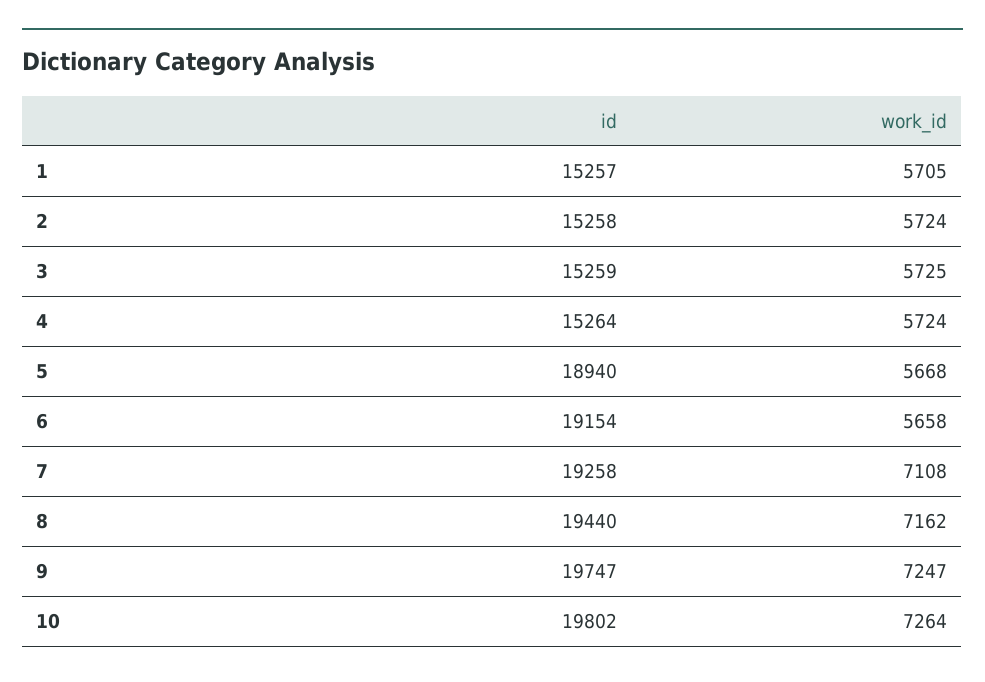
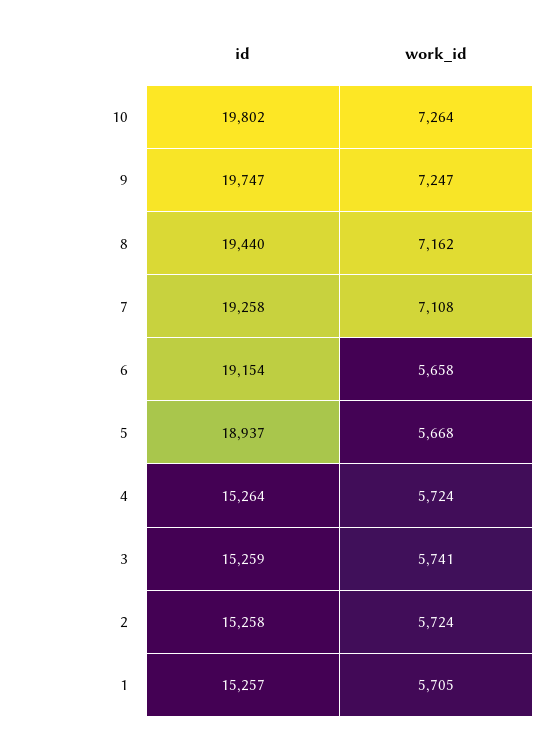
work_id, 3: 5725 -> 5741
id, 5: 18940 -> 18937

